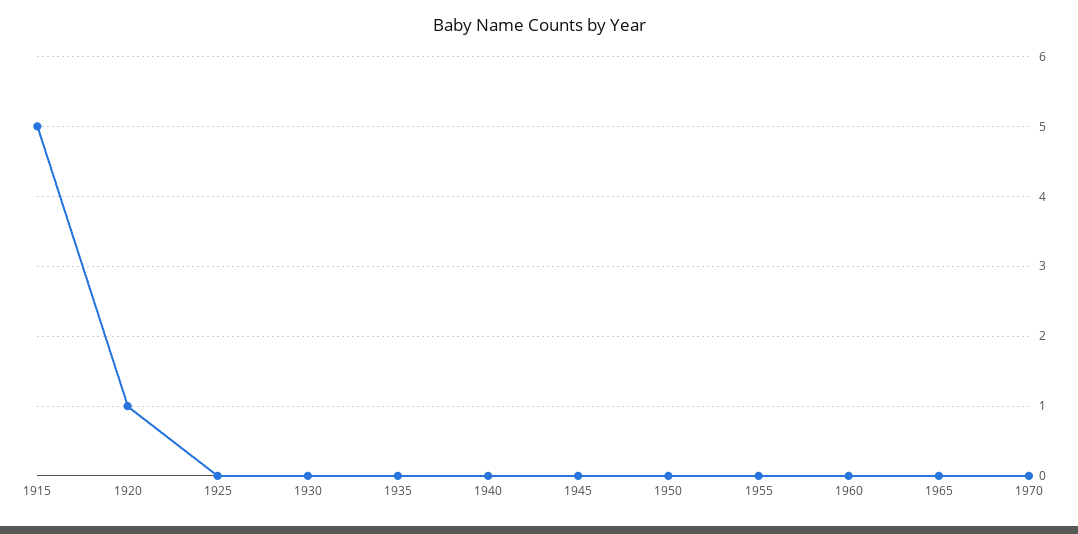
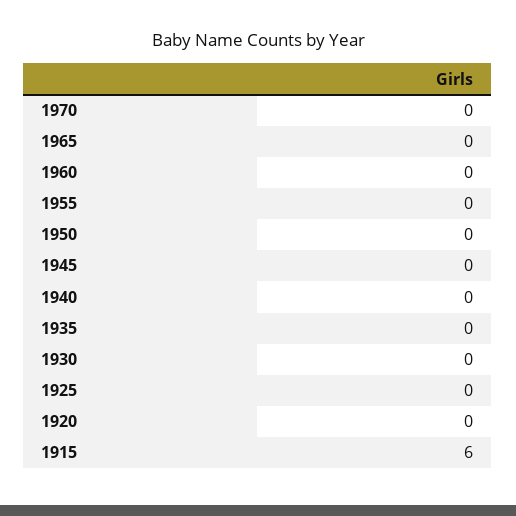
1915: 5 -> 6
1920: 1 -> 0

